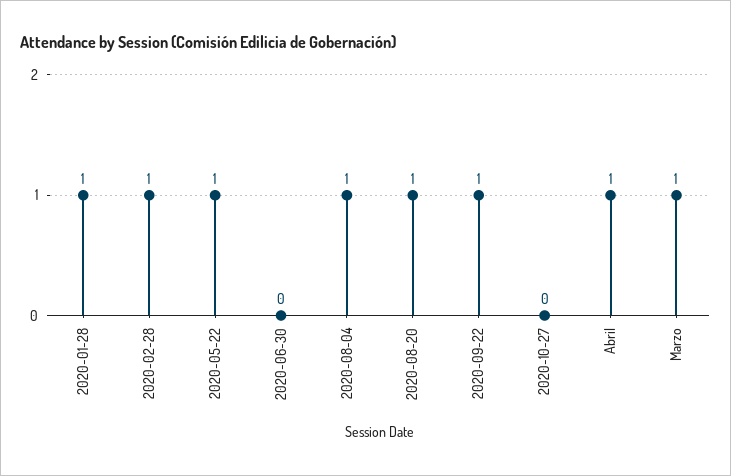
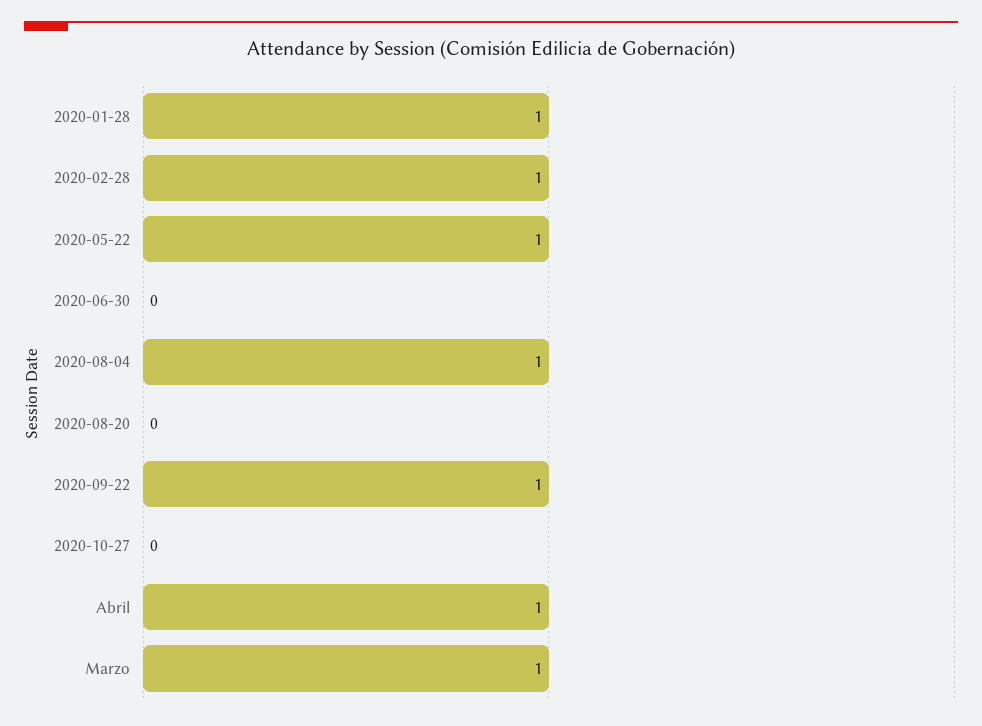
2020-08-20: 1 -> 0

